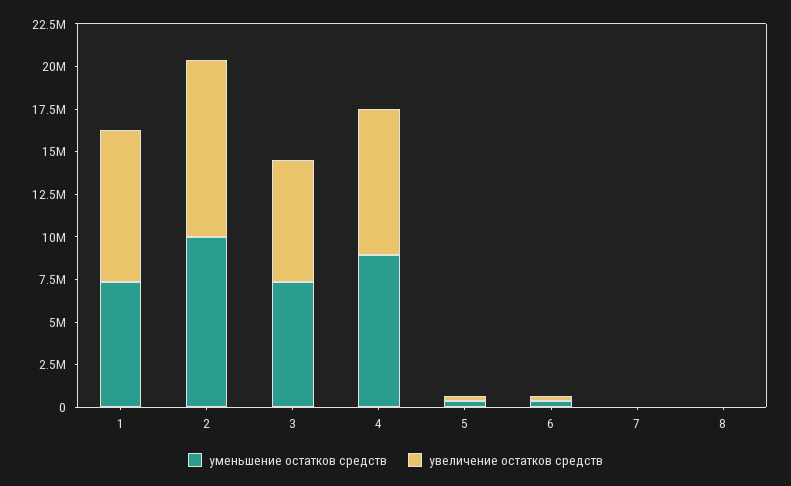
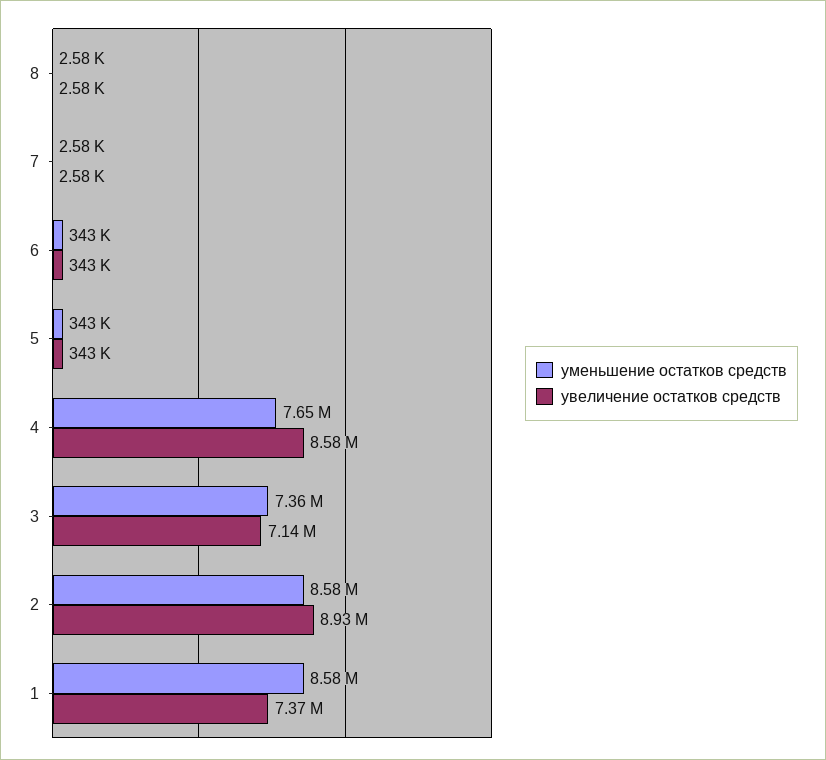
уменьшение остатков средств, 1: 7500000 -> 8580000
увеличение остатков средств, 1: 9000000 -> 7370000
уменьшение остатков средств, 2: 10000000 -> 8580000
увеличение остатков средств, 2: 10500000 -> 8930000
уменьшение остатков средств, 4: 9000000 -> 7650000

